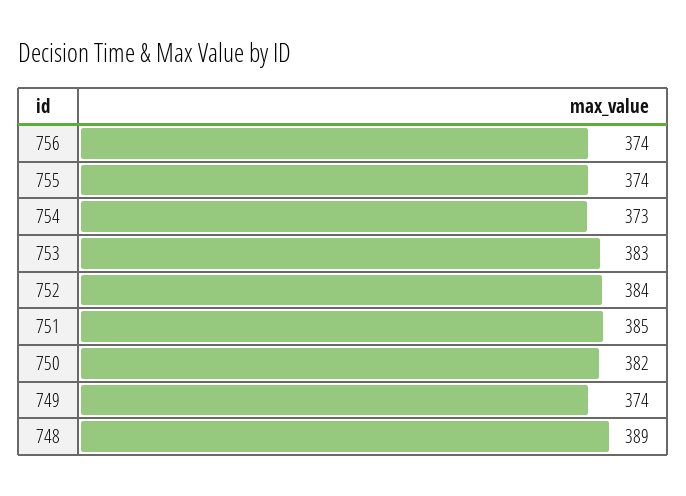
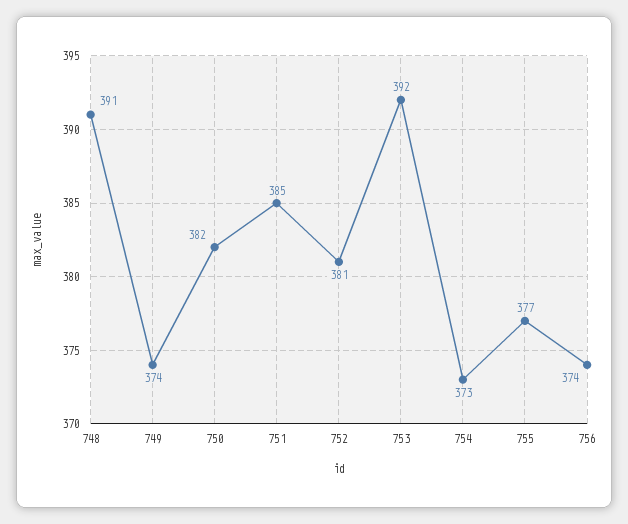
755: 374 -> 377
753: 383 -> 392
752: 384 -> 381
748: 389 -> 391

